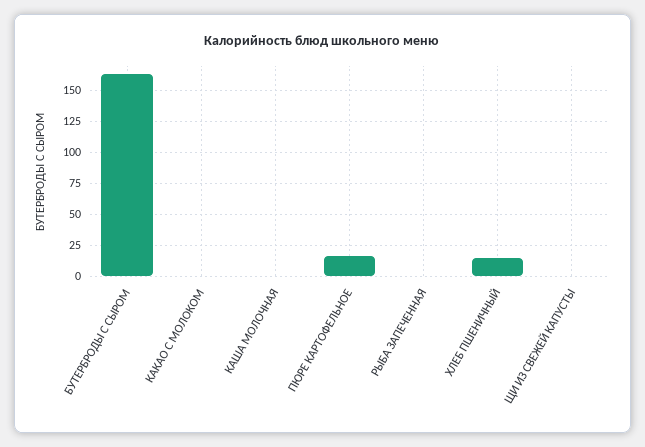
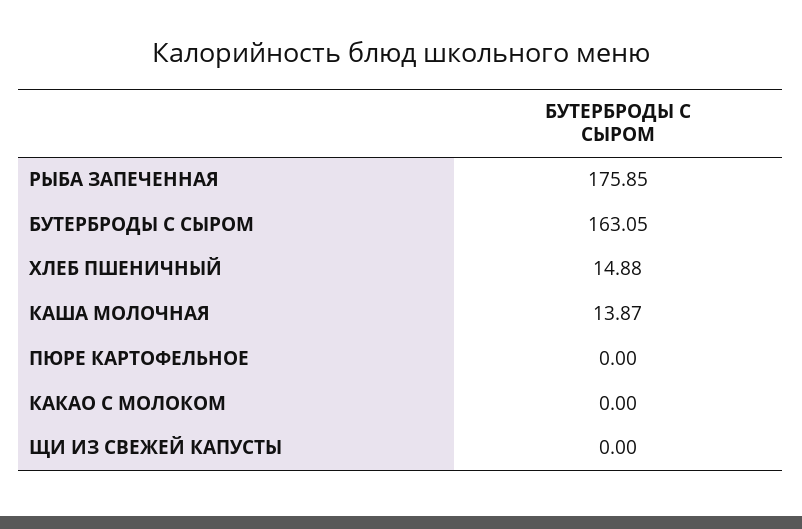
КАША МОЛОЧНАЯ: 0 -> 13.87
ПЮРЕ КАРТОФЕЛЬНОЕ: 15 -> 0
РЫБА ЗАПЕЧЕННАЯ: 0 -> 175.85

